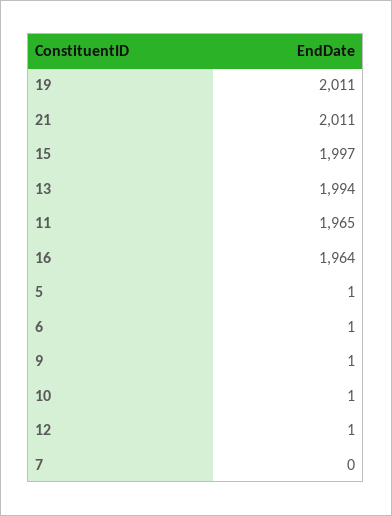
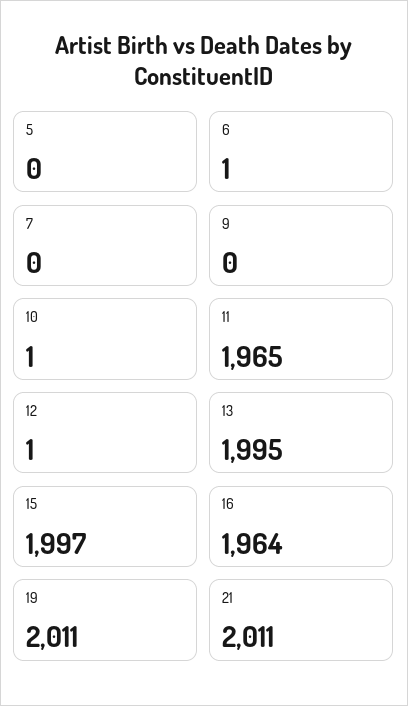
13: 1994 -> 1995
5: 1 -> 0
9: 1 -> 0

